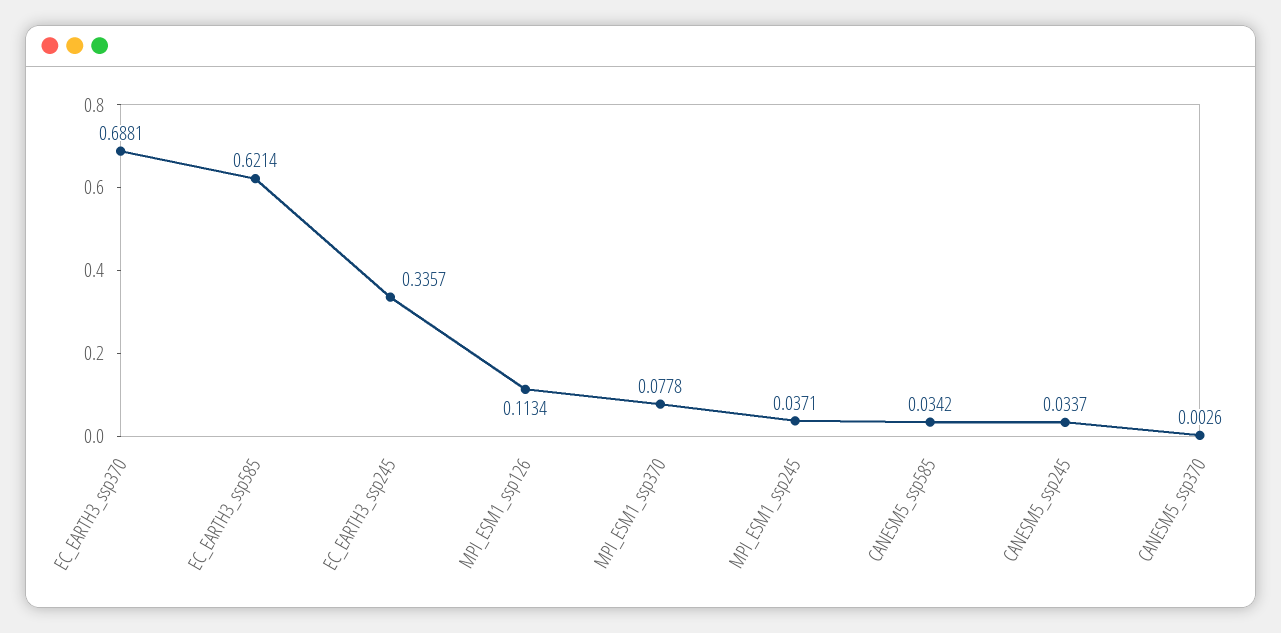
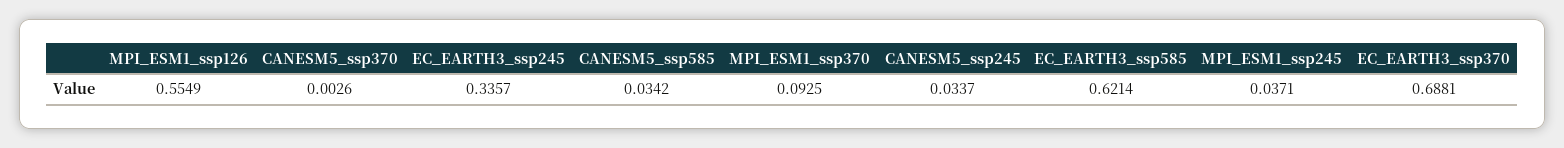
MPI_ESM1_ssp126: 0.1134 -> 0.5549
MPI_ESM1_ssp370: 0.0778 -> 0.0925

